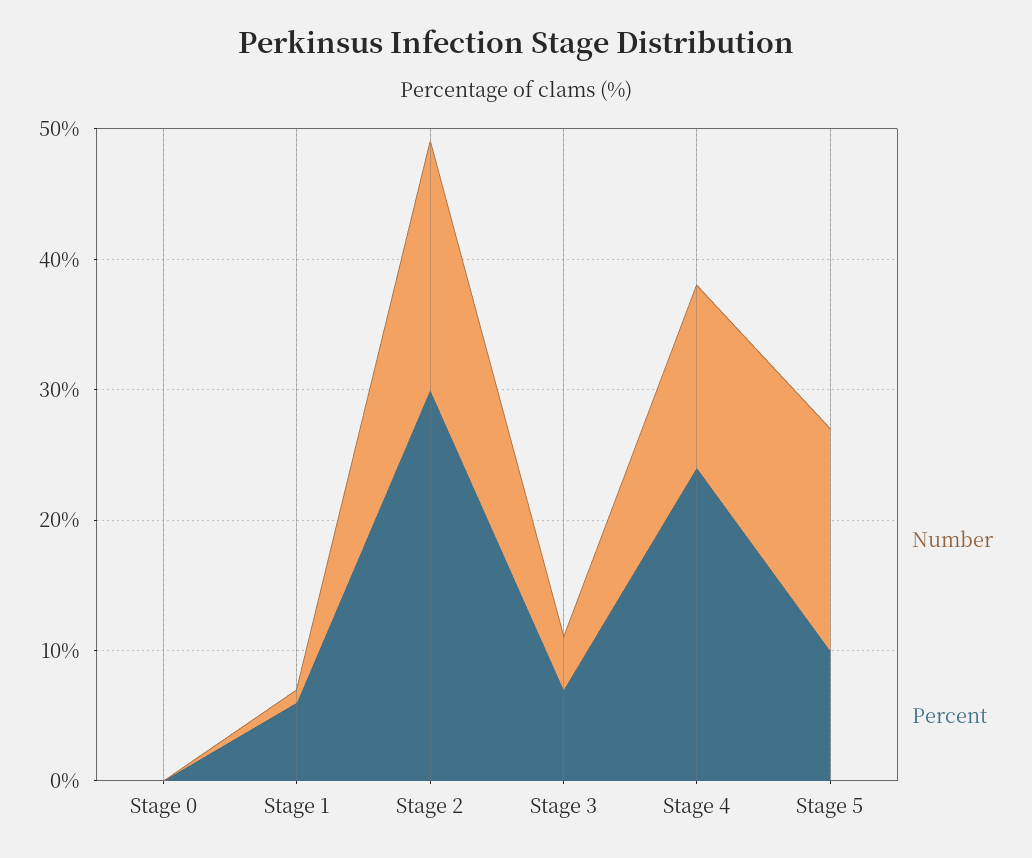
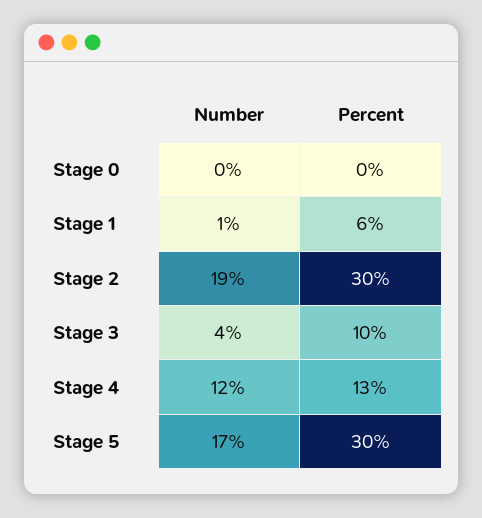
Percent, Stage 3: 7 -> 10
Number, Stage 4: 14 -> 12
Percent, Stage 4: 24 -> 13
Percent, Stage 5: 10 -> 30

